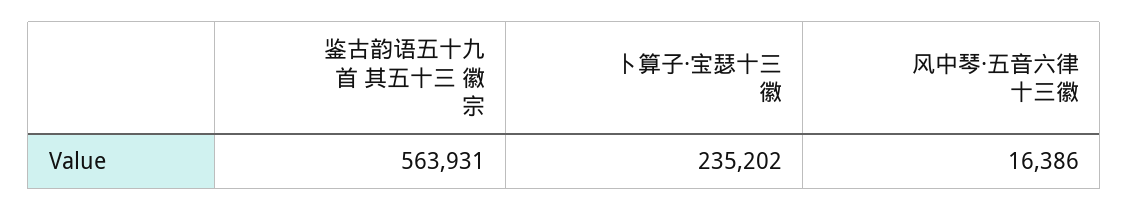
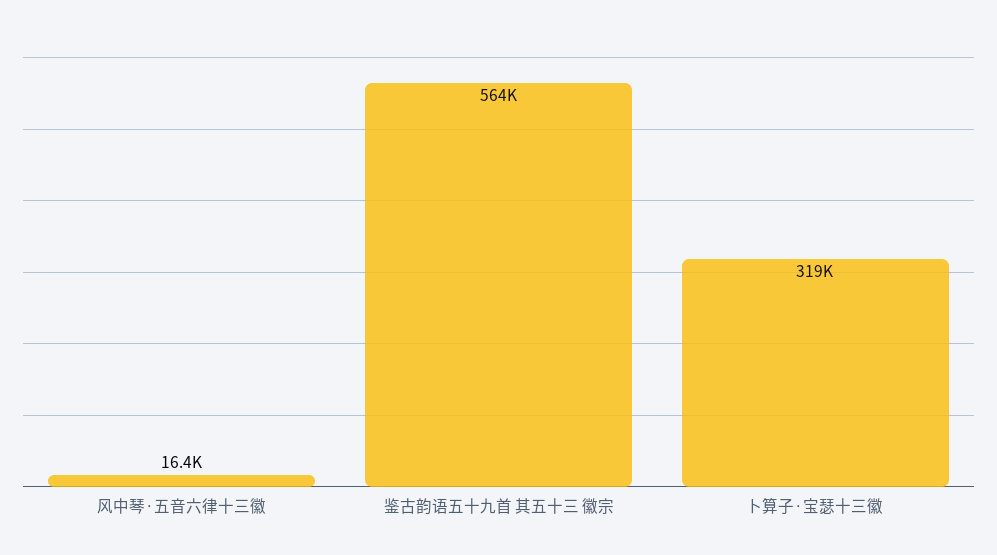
卜算子·宝瑟十三徽: 235202 -> 319000

